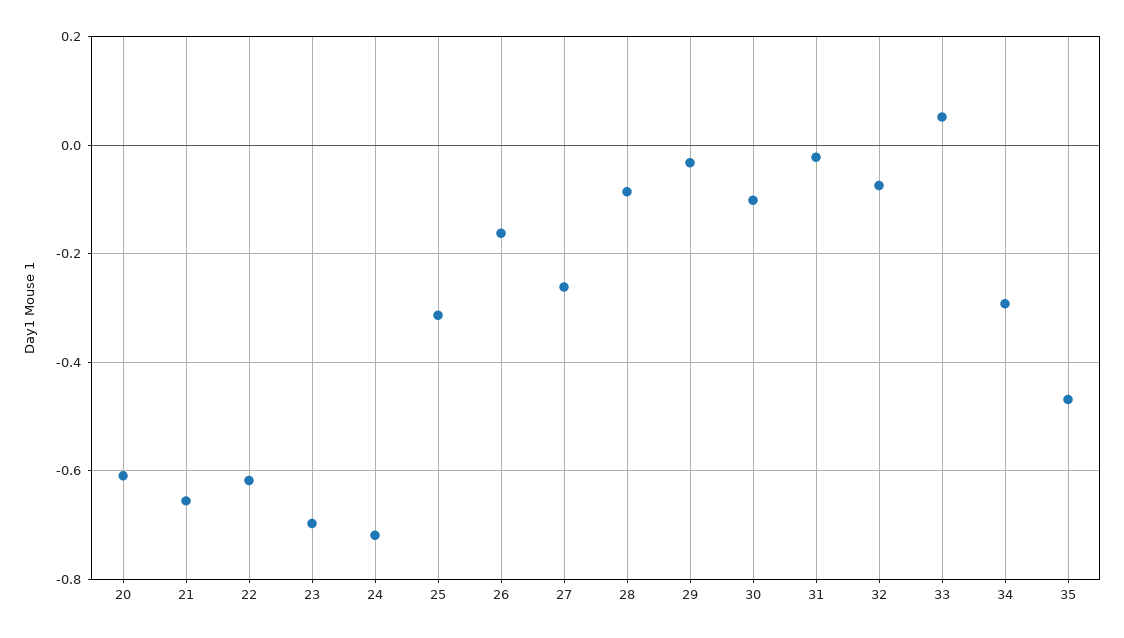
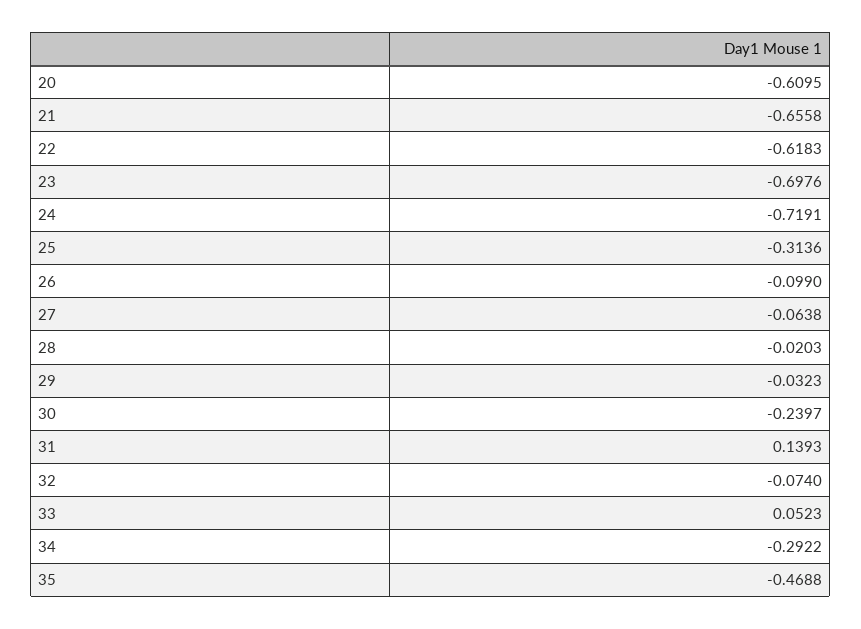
26: -0.16 -> -0.099
27: -0.26 -> -0.0638
28: -0.08 -> -0.0203
30: -0.1 -> -0.2397
31: -0.02 -> 0.1393

